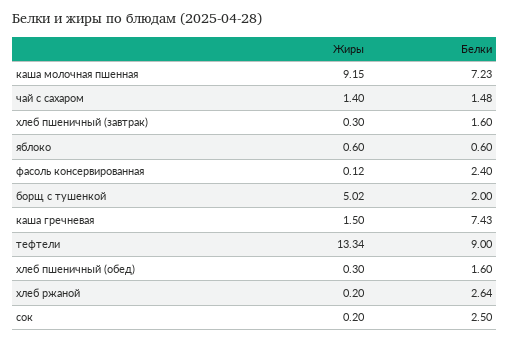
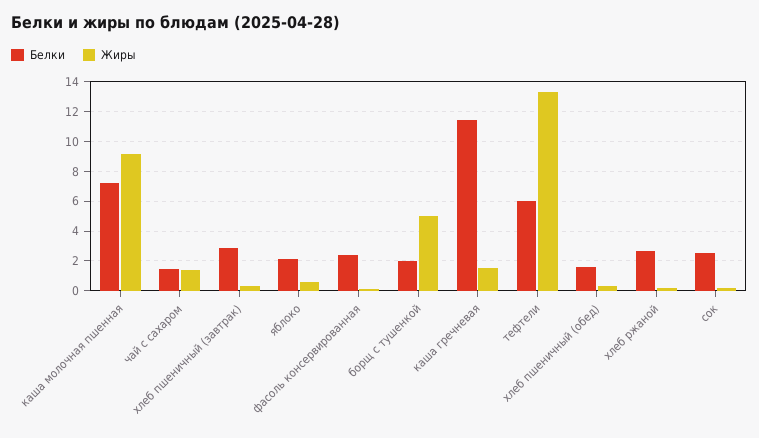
Белки, хлеб пшеничный (завтрак): 1.6 -> 3
Белки, яблоко: 0.6 -> 2
Белки, каша гречневая: 7.43 -> 11.5
Белки, тефтели: 9 -> 6

